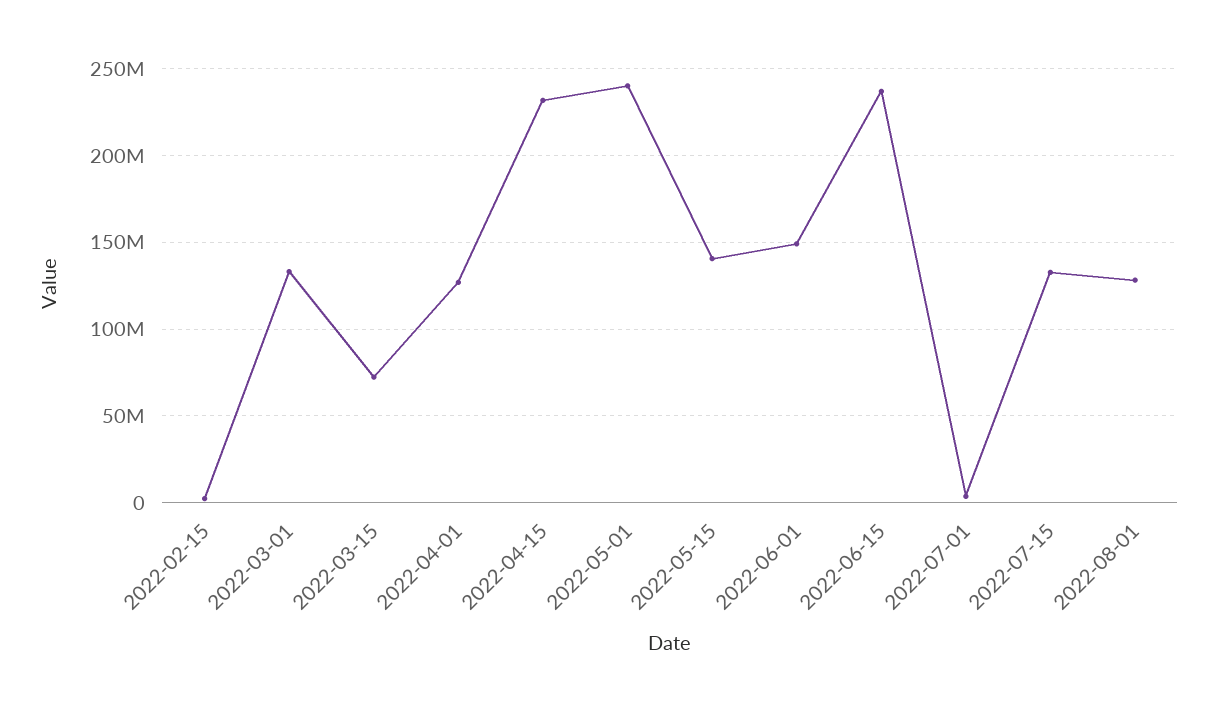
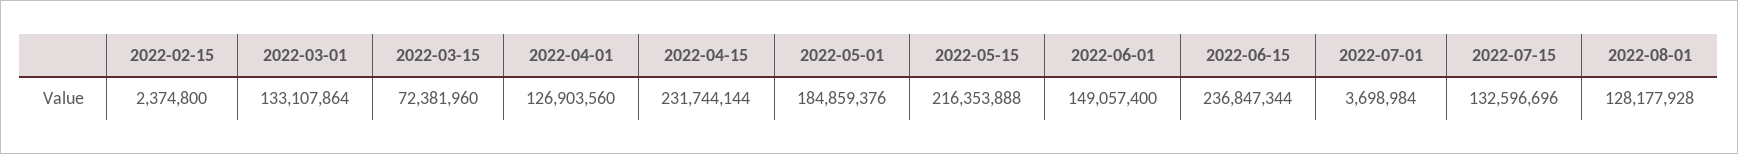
2022-05-01: 240000000 -> 184859376
2022-05-15: 140000000 -> 216353888

